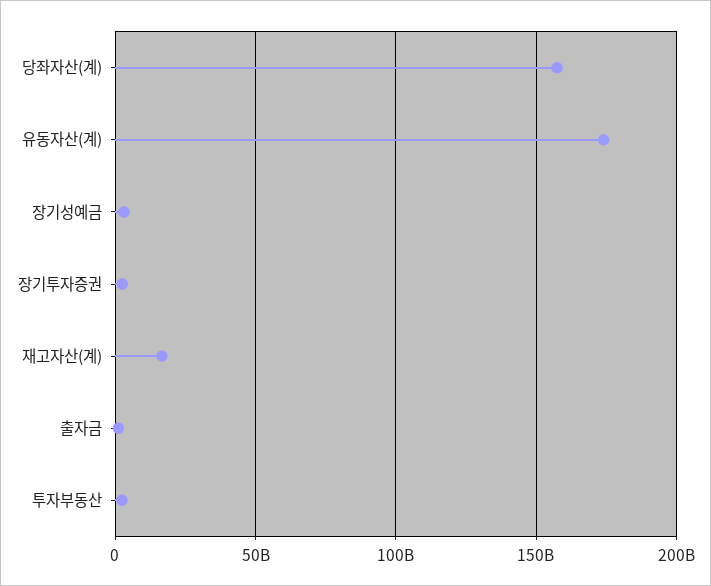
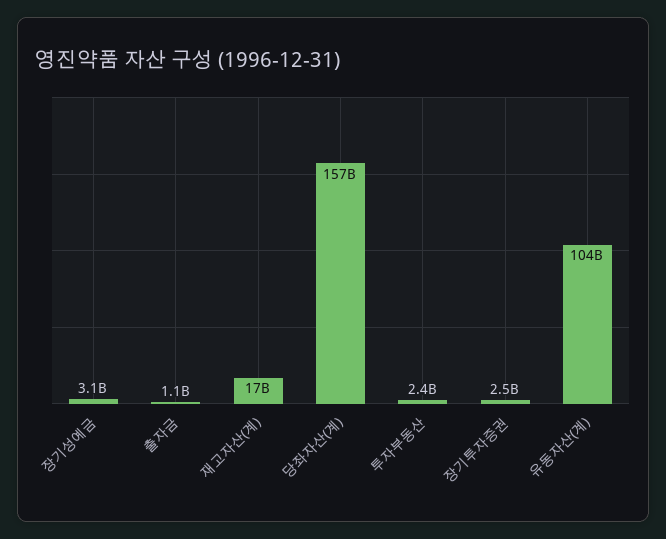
유동자산(계): 175000000000 -> 104000000000

